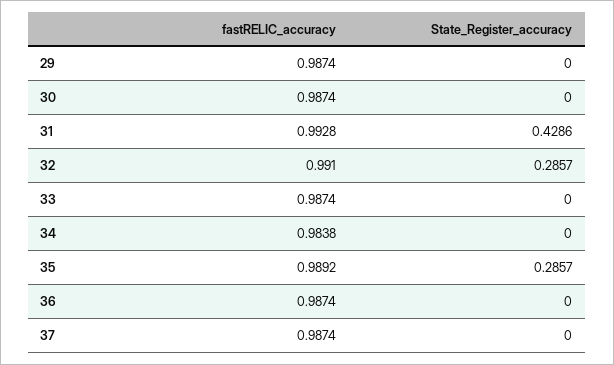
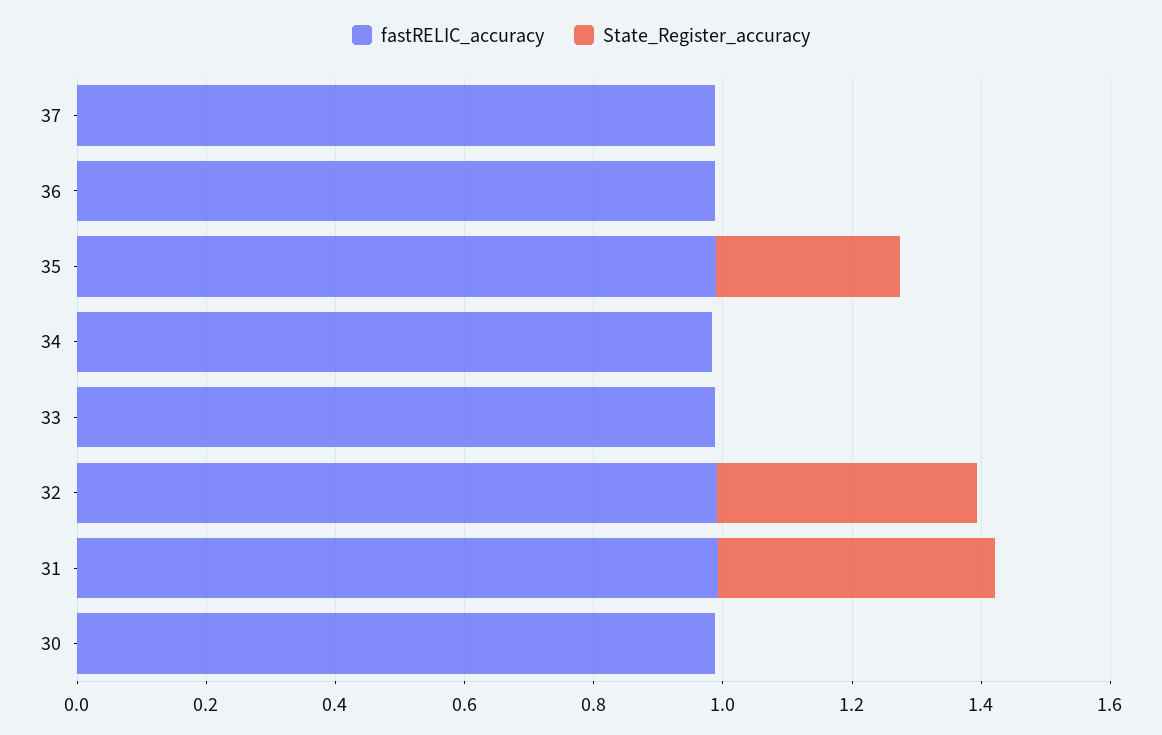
fastRELIC_accuracy, 29: 0.9874 -> none
State_Register_accuracy, 29: 0 -> none
State_Register_accuracy, 32: 0.2857 -> 0.4

